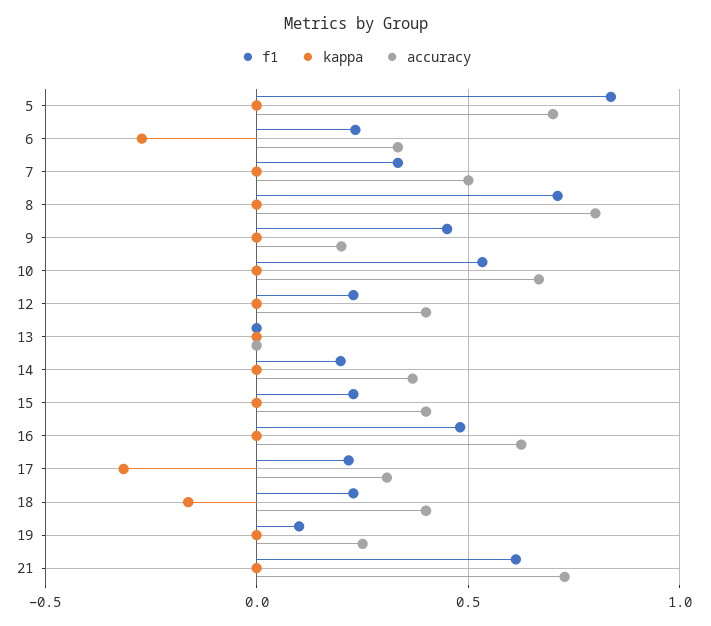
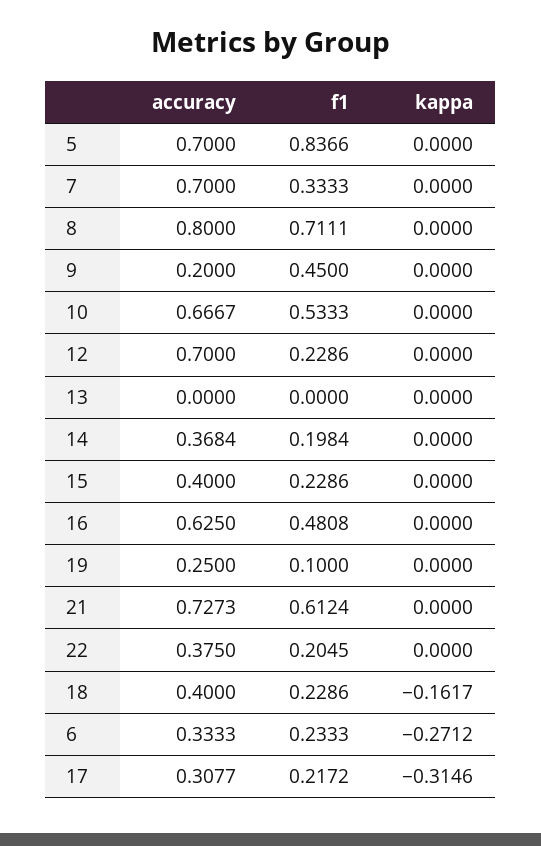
accuracy, 7: 0.5 -> 0.7
accuracy, 12: 0.4 -> 0.7
accuracy, 22: none -> 0.375
f1, 22: none -> 0.2045
kappa, 22: none -> 0

